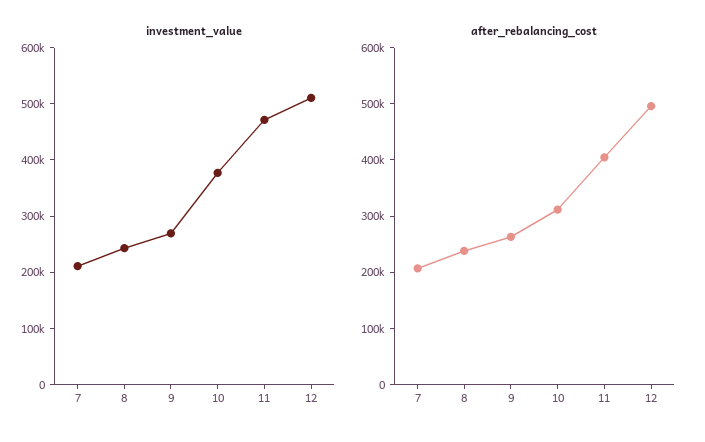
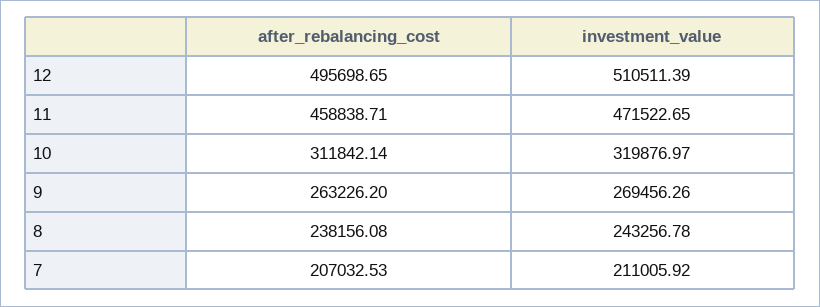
investment_value, 10: 380000 -> 319876.97
after_rebalancing_cost, 11: 400000 -> 458838.71

